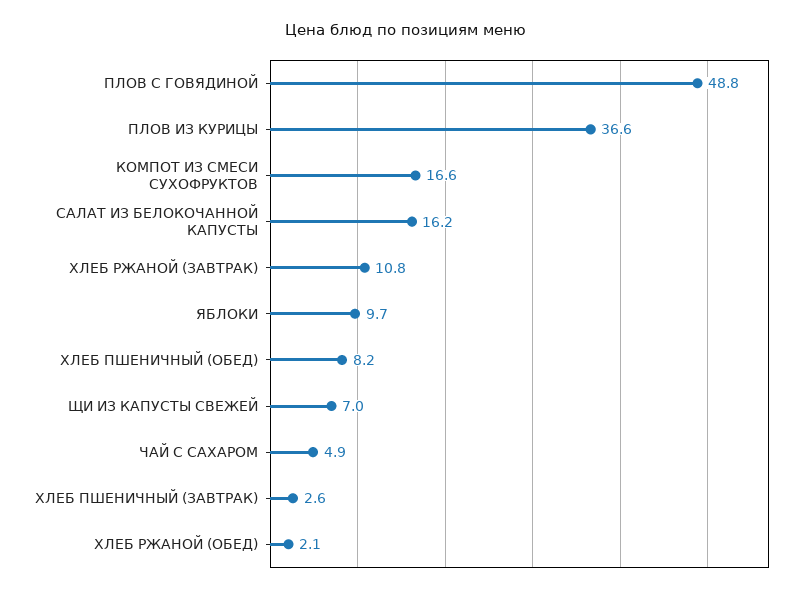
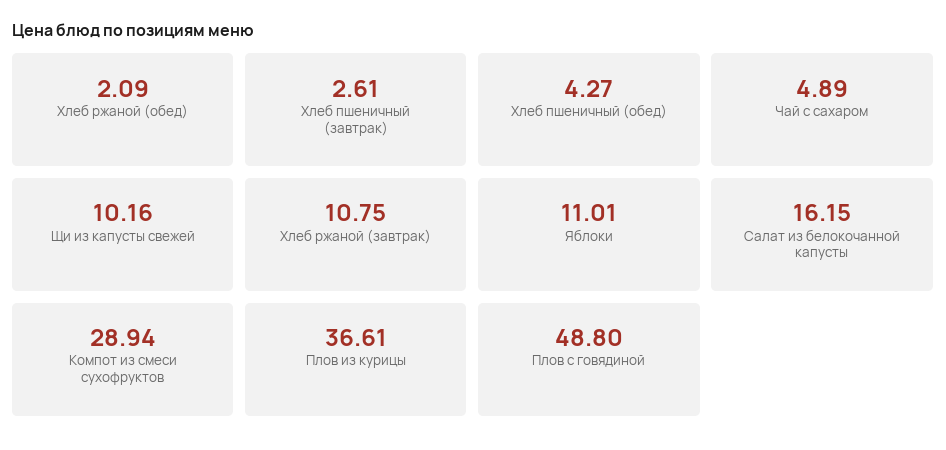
КОМПОТ ИЗ СМЕСИ СУХОФРУКТОВ: 16.6 -> 28.94
ЯБЛОКИ: 9.7 -> 11.01
ХЛЕБ ПШЕНИЧНЫЙ (ОБЕД): 8.2 -> 4.27
ЩИ ИЗ КАПУСТЫ СВЕЖЕЙ: 7 -> 10.16

